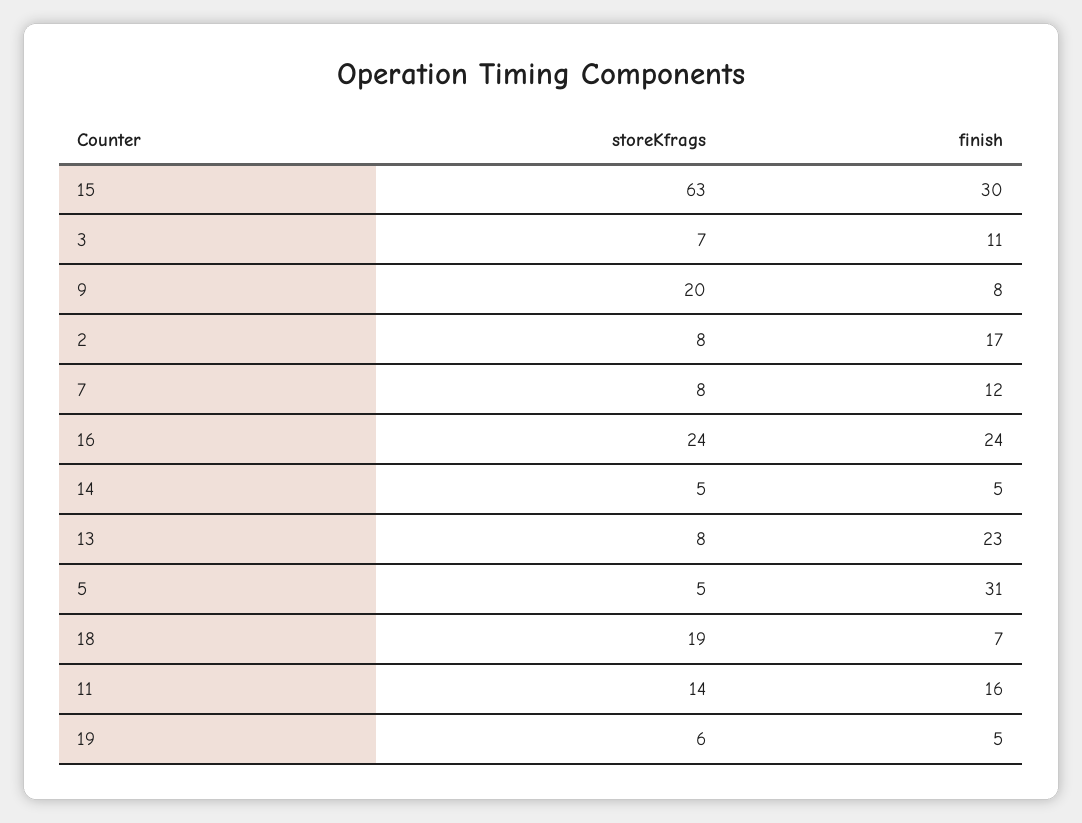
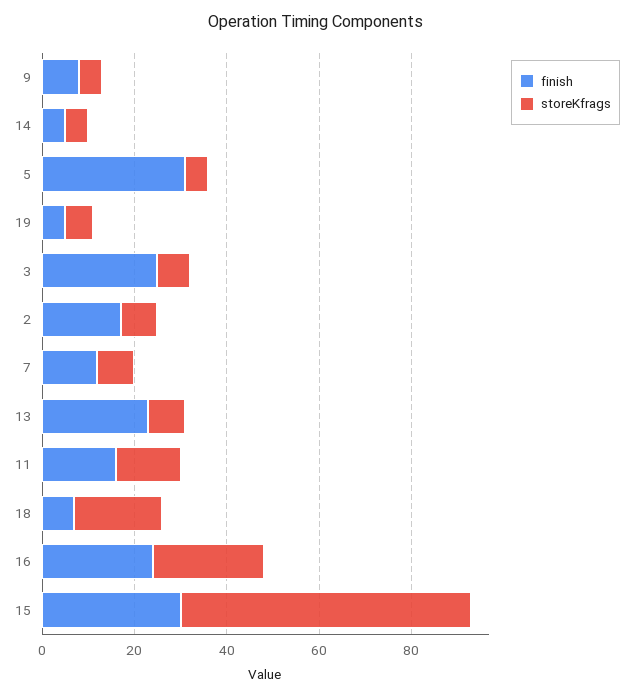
finish, 3: 11 -> 25
storeKfrags, 9: 20 -> 5

